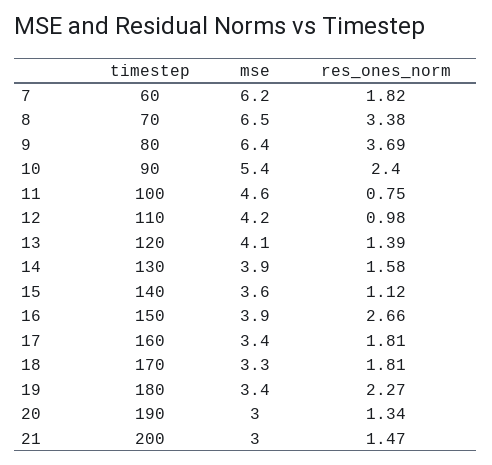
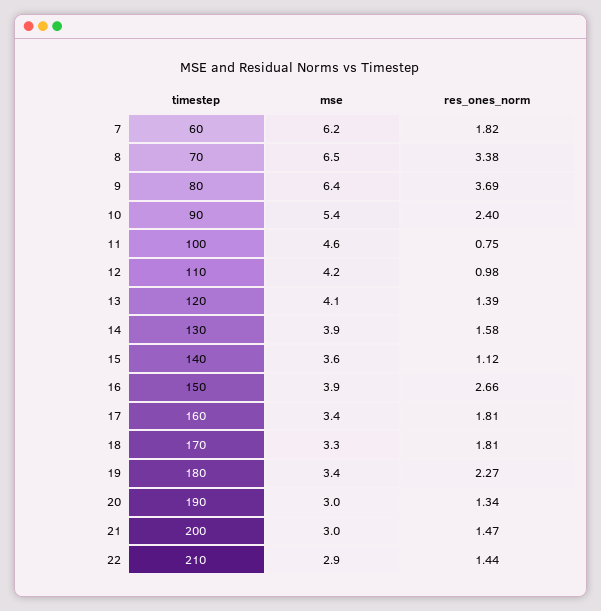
timestep, 22: none -> 210
mse, 22: none -> 2.9
res_ones_norm, 22: none -> 1.44

